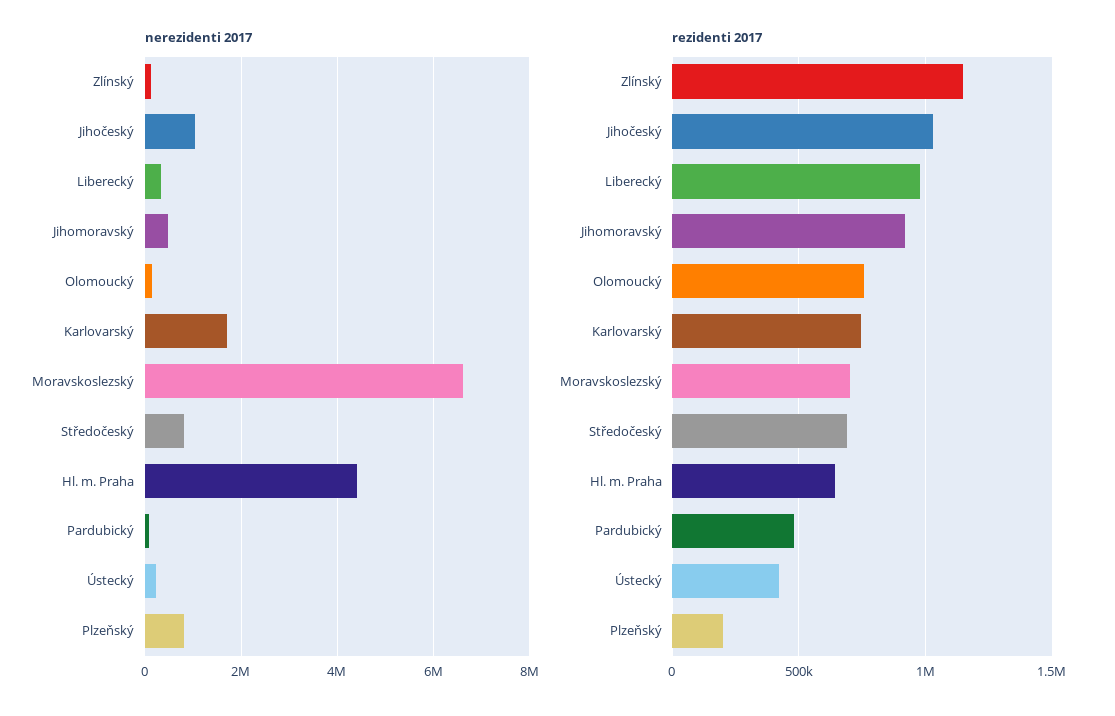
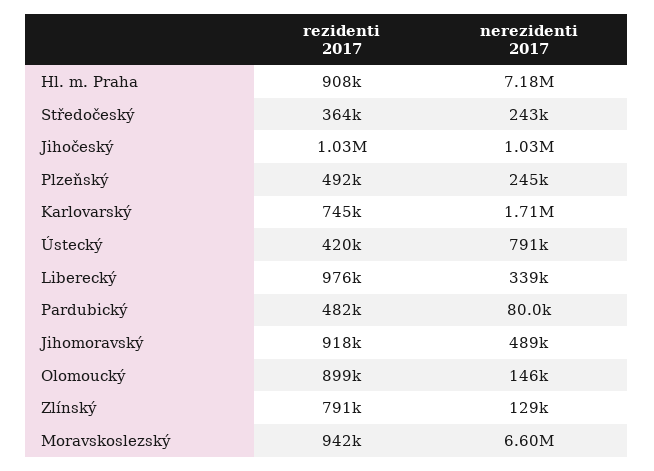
nerezidenti 2017, Středočeský: 800000 -> 243000
nerezidenti 2017, Hl. m. Praha: 4400000 -> 7180000
nerezidenti 2017, Ústecký: 200000 -> 791000
nerezidenti 2017, Plzeňský: 800000 -> 245000
rezidenti 2017, Zlínský: 1150000 -> 791000
rezidenti 2017, Olomoucký: 750000 -> 899000
rezidenti 2017, Moravskoslezský: 700000 -> 942000
rezidenti 2017, Středočeský: 700000 -> 364000
rezidenti 2017, Hl. m. Praha: 650000 -> 908000
rezidenti 2017, Plzeňský: 200000 -> 492000

